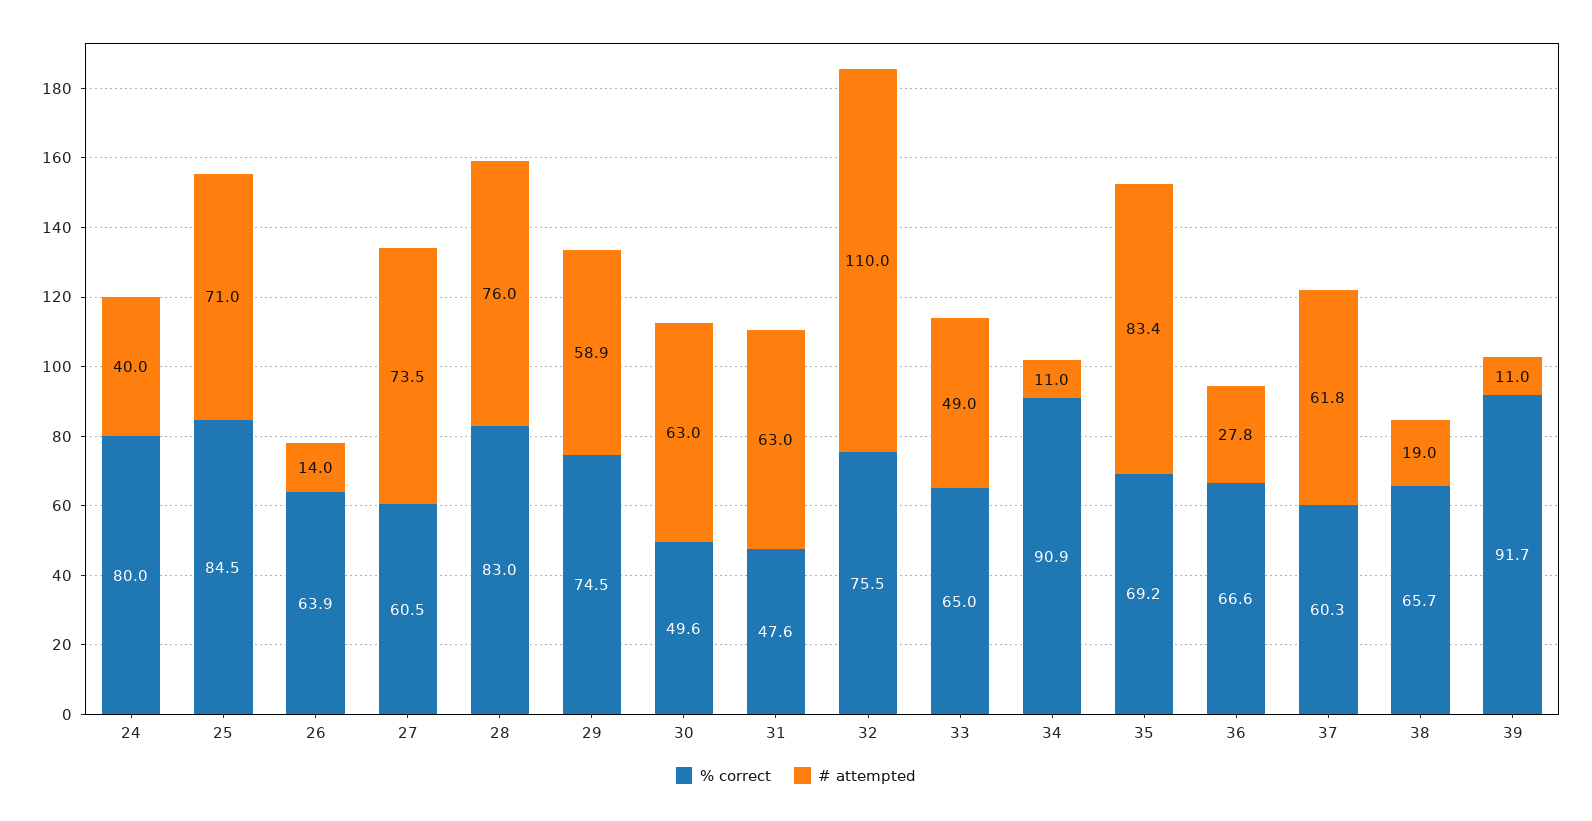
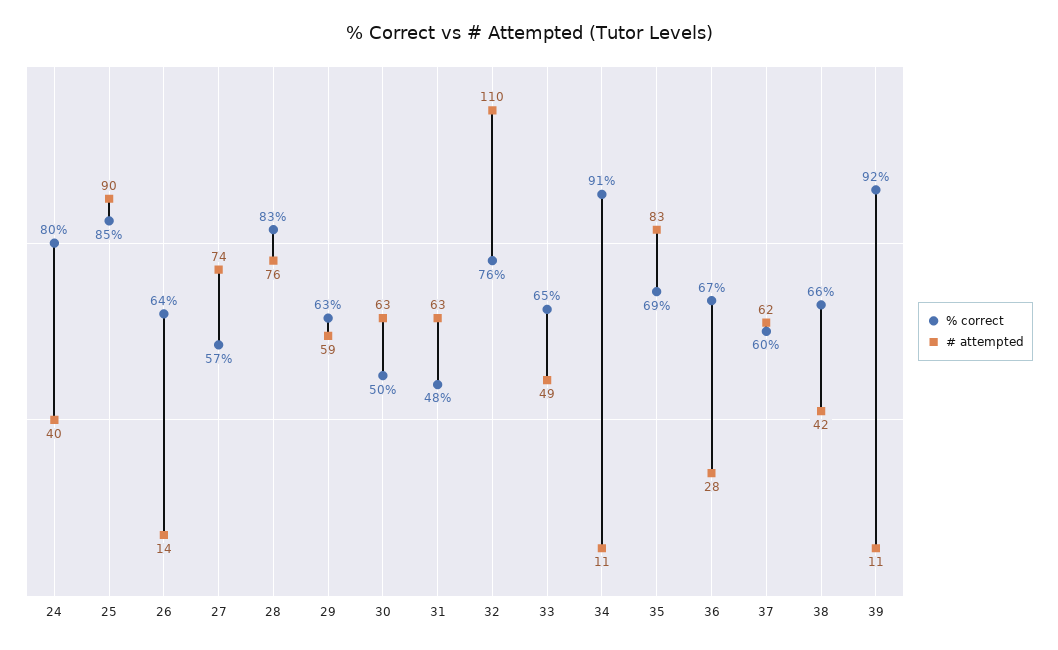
# attempted, 25: 71 -> 90
% correct, 27: 60.5 -> 57
% correct, 29: 74.5 -> 63
# attempted, 38: 19 -> 42

